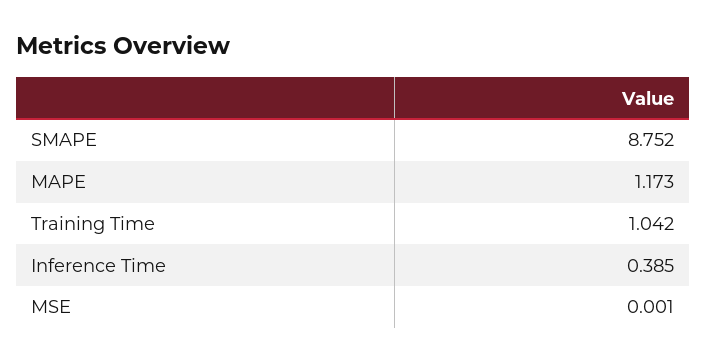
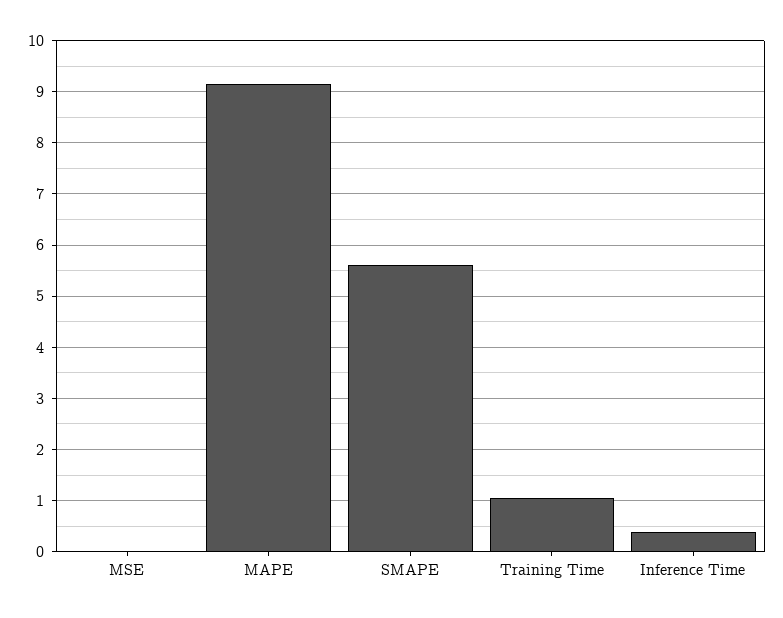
SMAPE: 8.752 -> 5.6
MAPE: 1.173 -> 9.2

